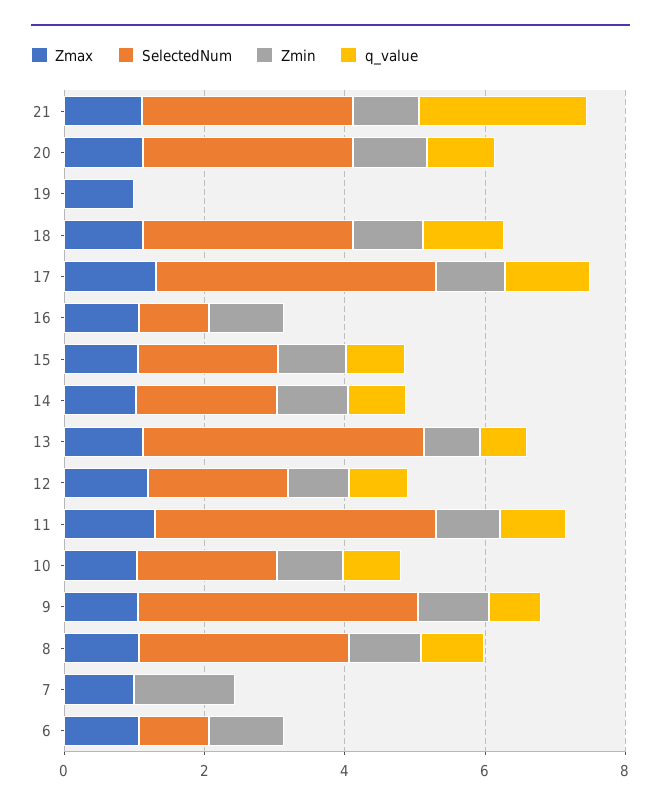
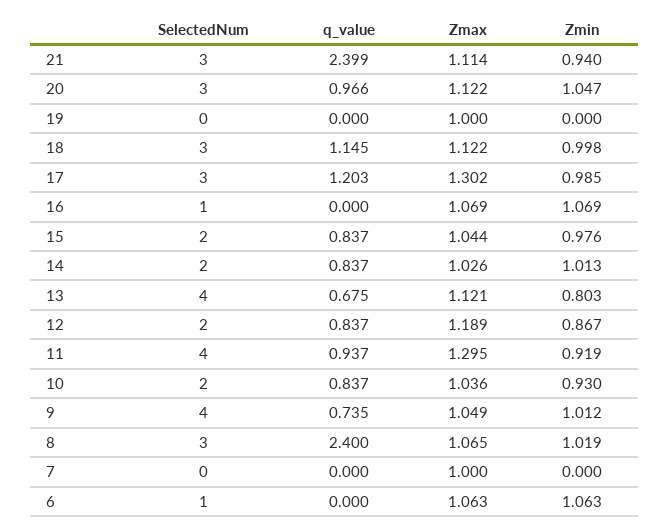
SelectedNum, 17: 4 -> 3
q_value, 8: 1 -> 2.4
Zmin, 7: 1.5 -> 0

